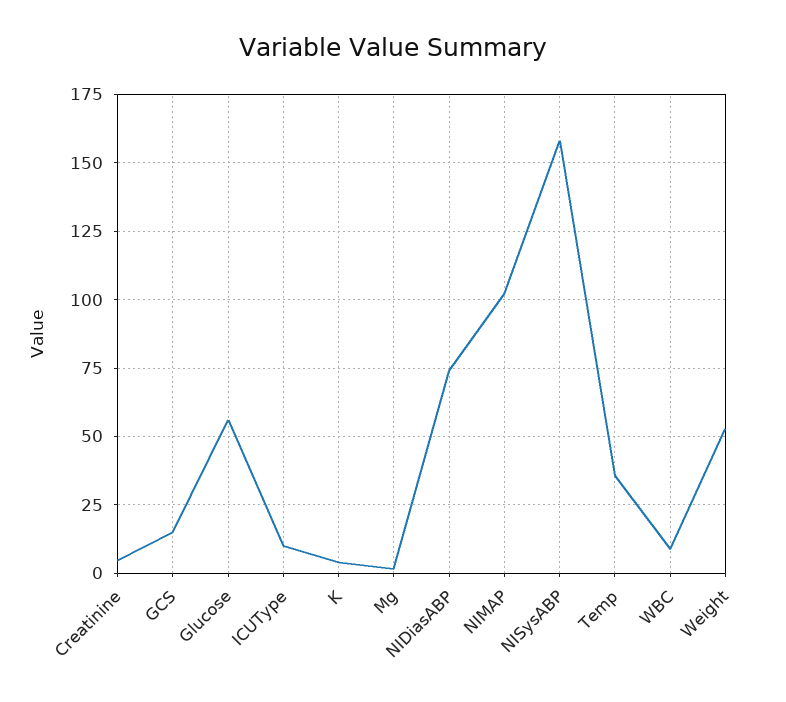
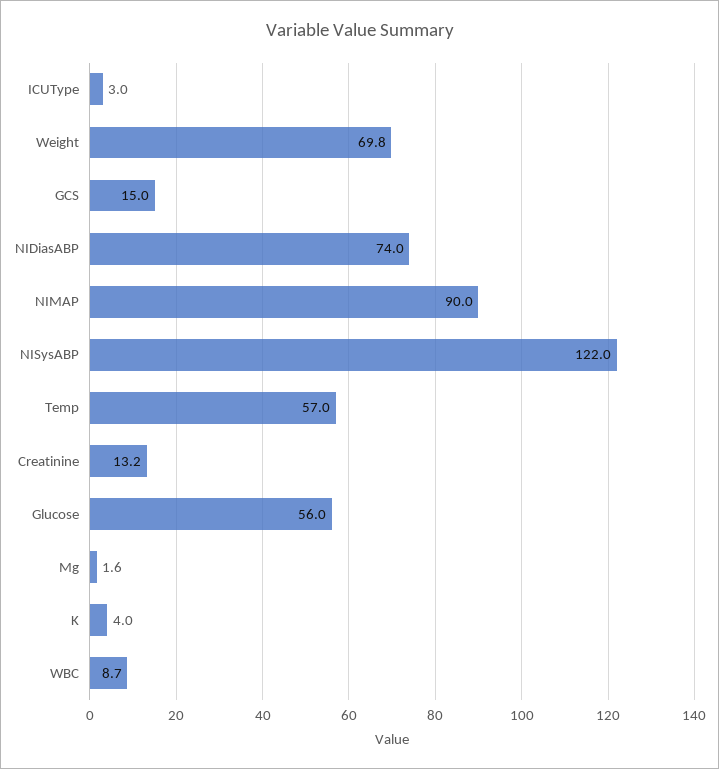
Creatinine: 5 -> 13.2
ICUType: 10 -> 3
NIMAP: 102.5 -> 90
NISysABP: 157.5 -> 122
Temp: 35 -> 57
Weight: 52.5 -> 69.8

